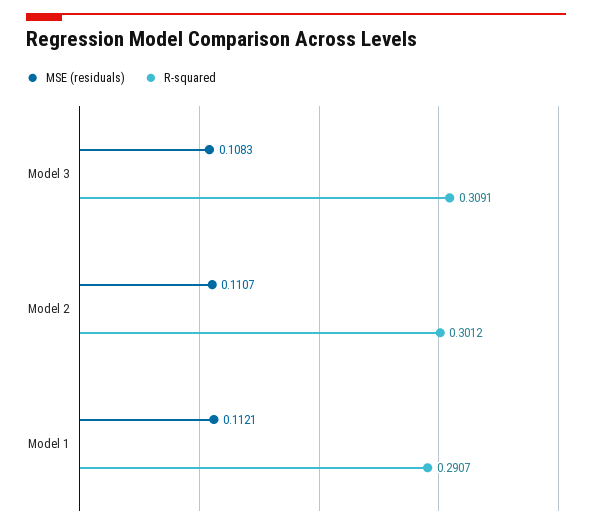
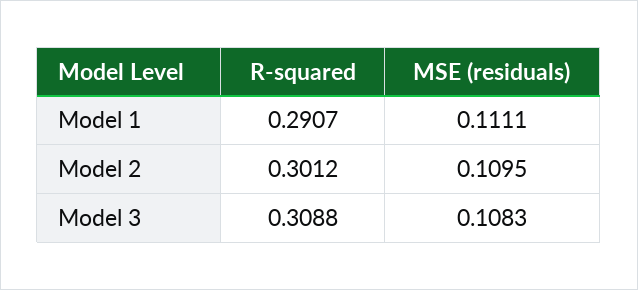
R-squared, Model 3: 0.3091 -> 0.3088
MSE (residuals), Model 2: 0.1107 -> 0.1095
MSE (residuals), Model 1: 0.1121 -> 0.1111

